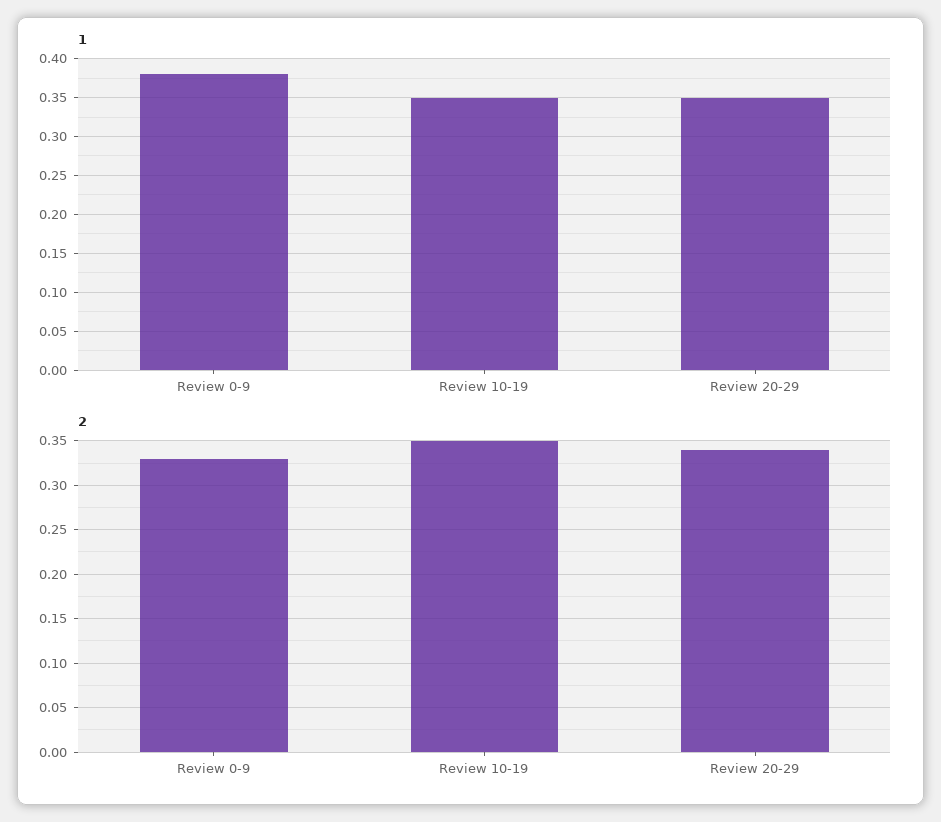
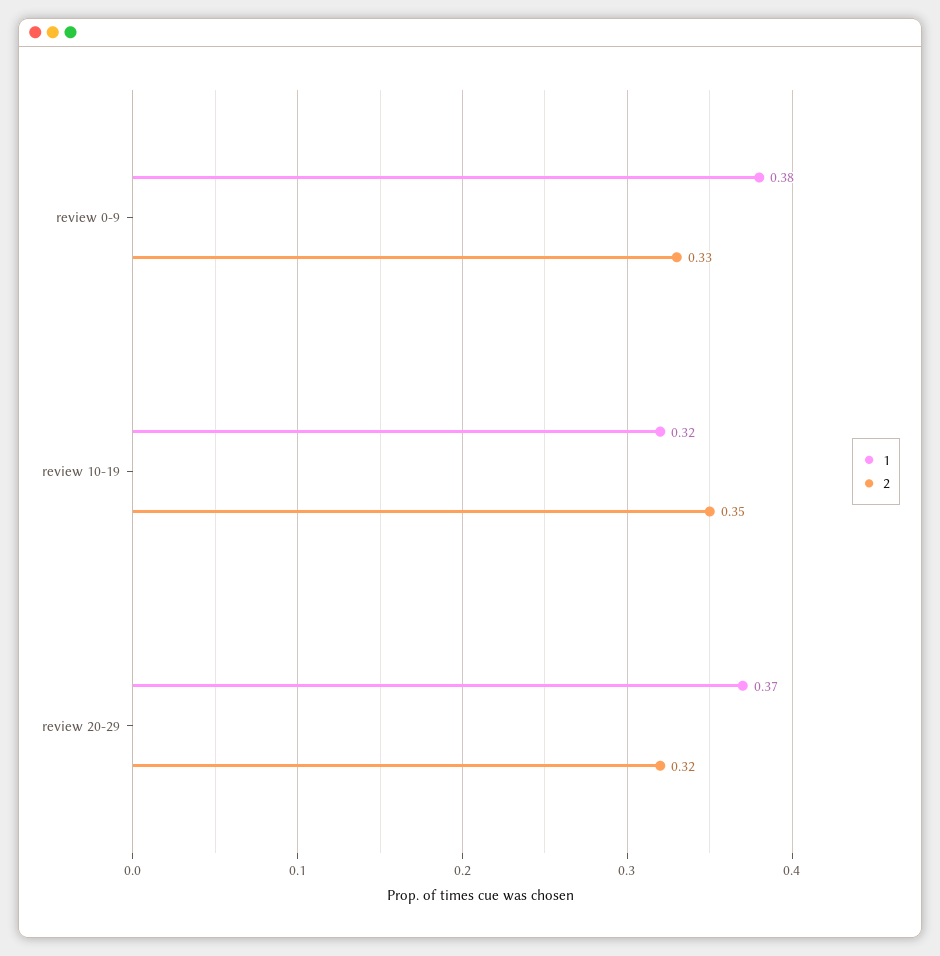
1, Review 10-19: 0.35 -> 0.32
1, Review 20-29: 0.35 -> 0.37
2, Review 20-29: 0.34 -> 0.32

